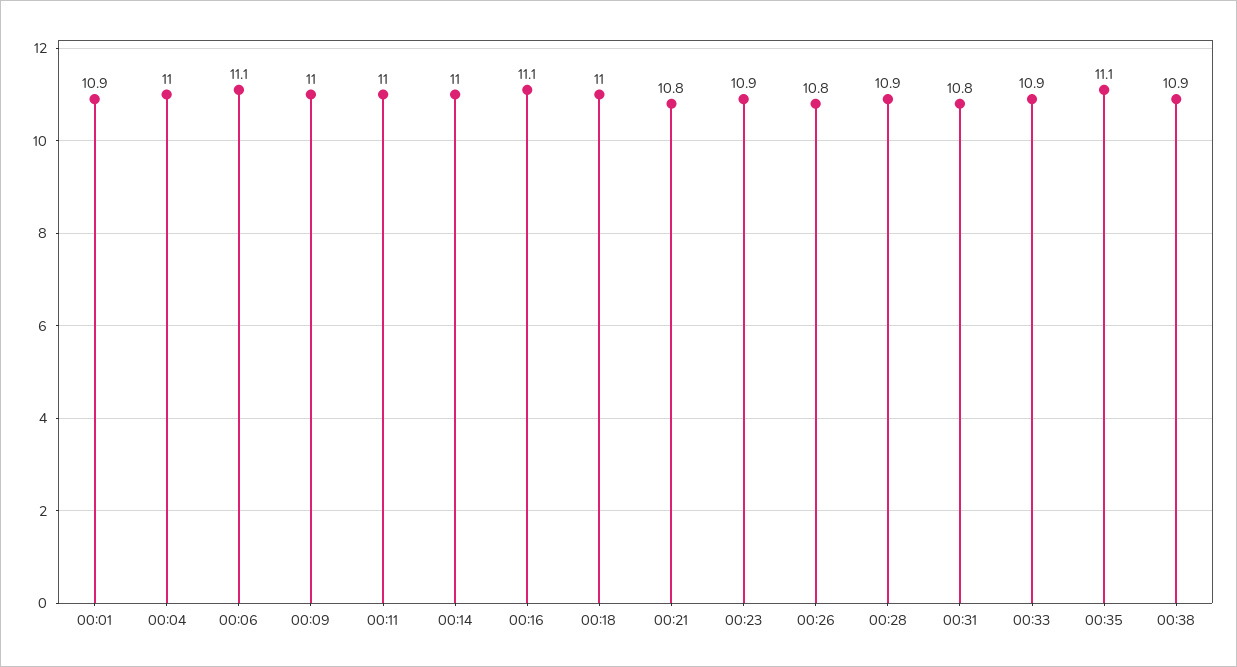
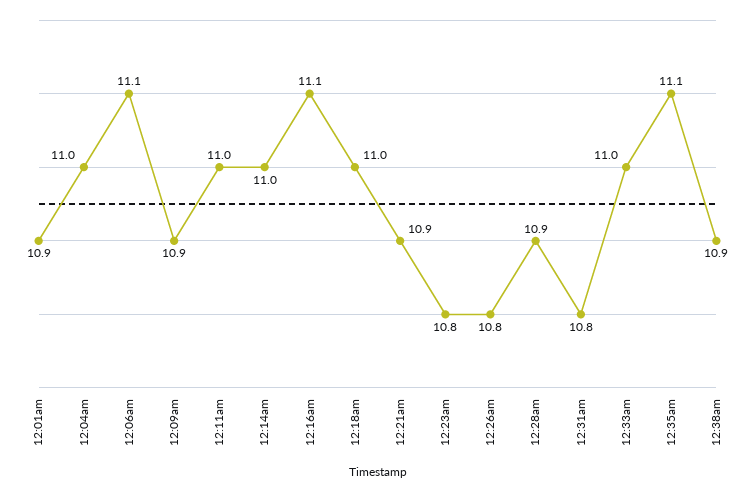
00:09: 11 -> 10.9
00:21: 10.8 -> 10.9
00:23: 10.9 -> 10.8
00:33: 10.9 -> 11

